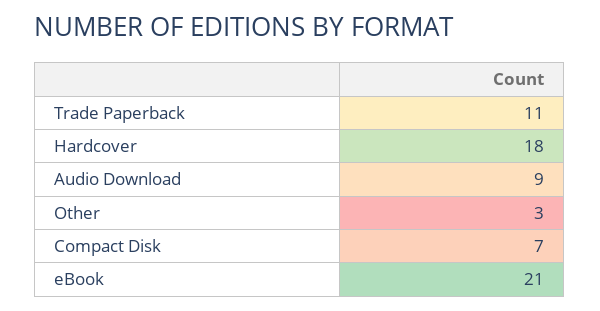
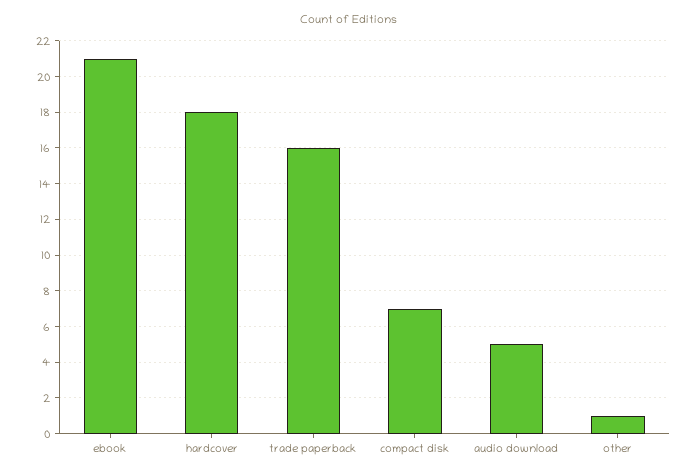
Trade Paperback: 11 -> 16
Audio Download: 9 -> 5
Other: 3 -> 1

